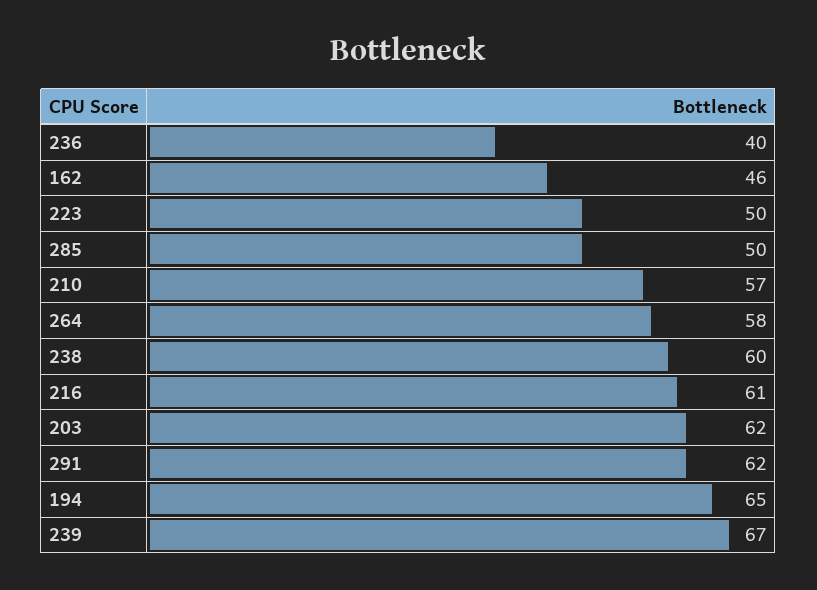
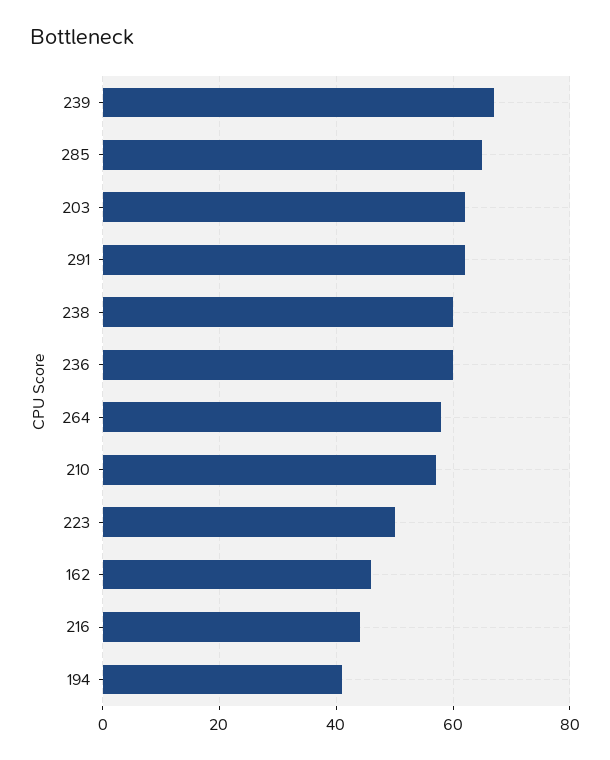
236: 40 -> 60
285: 50 -> 65
216: 61 -> 45
194: 65 -> 40

